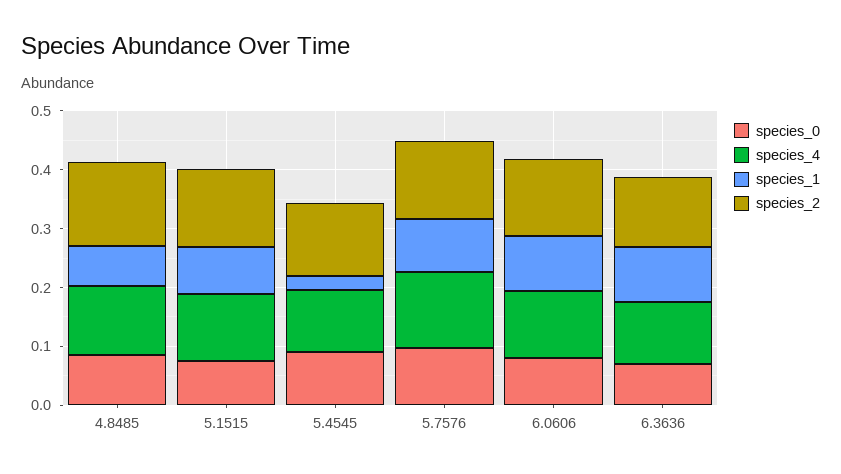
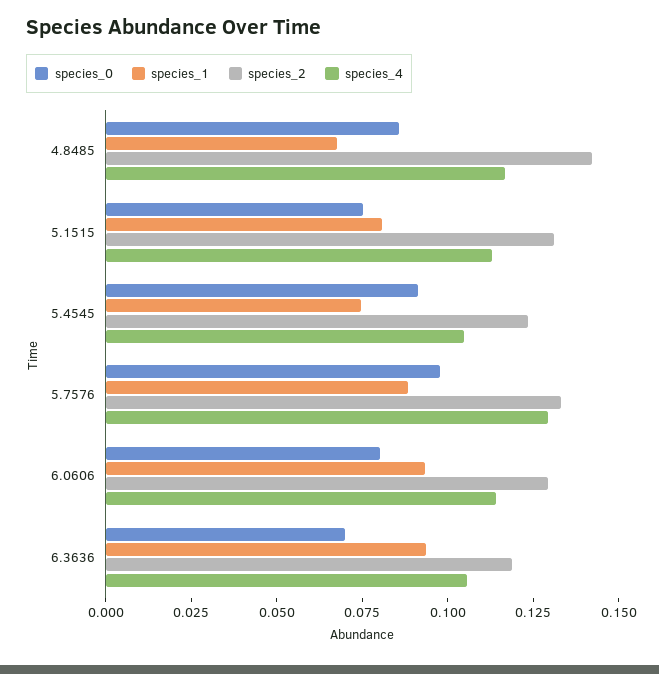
species_1, 5.4545: 0.02 -> 0.075

